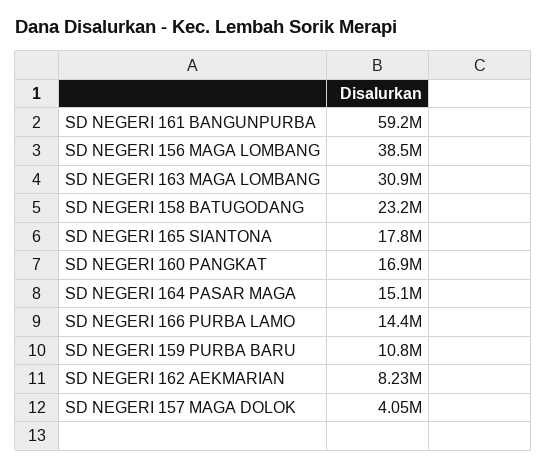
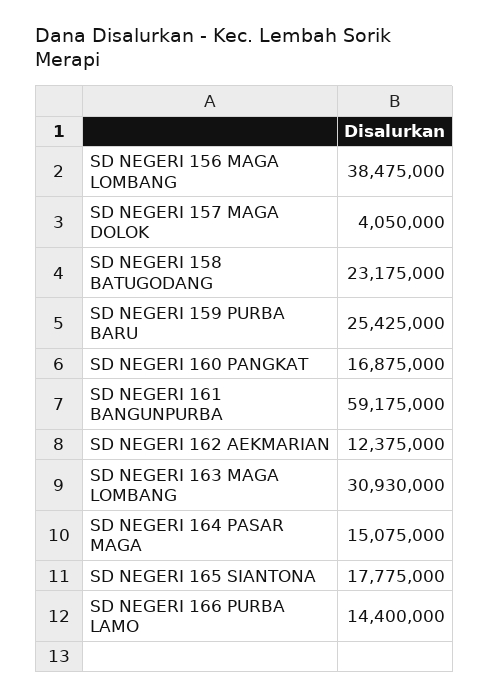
SD NEGERI 159 PURBA BARU: 10800000 -> 25425000
SD NEGERI 162 AEKMARIAN: 8230000 -> 12375000

